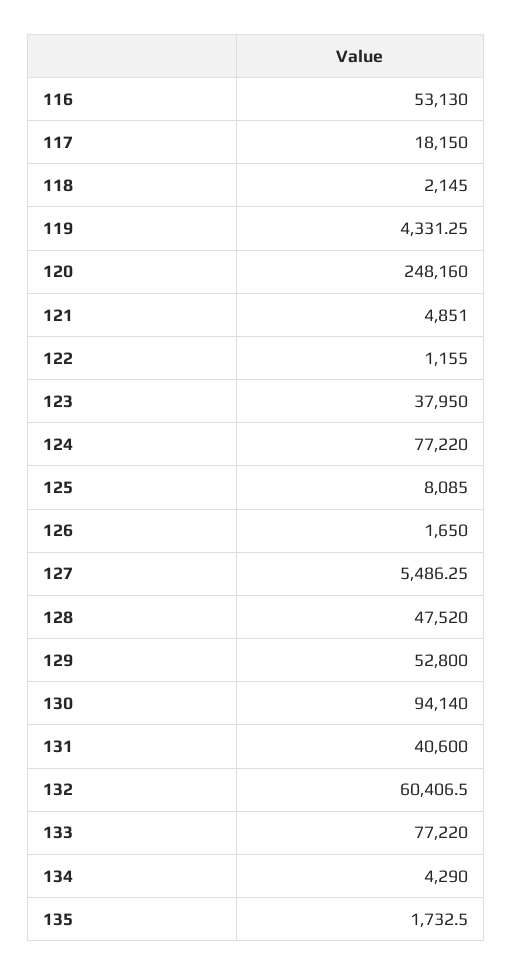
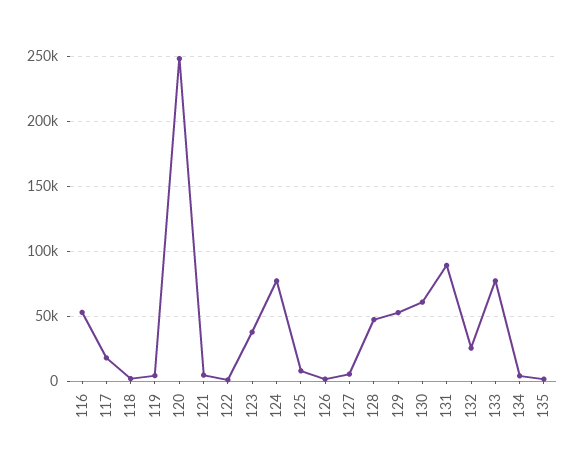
130: 94140 -> 60000
131: 40600 -> 90000
132: 60406.5 -> 25000

